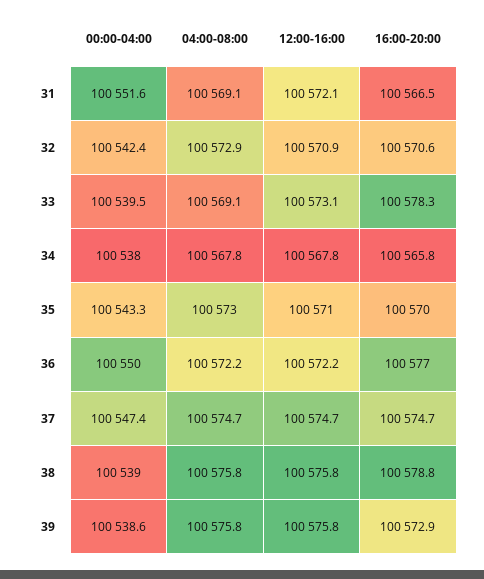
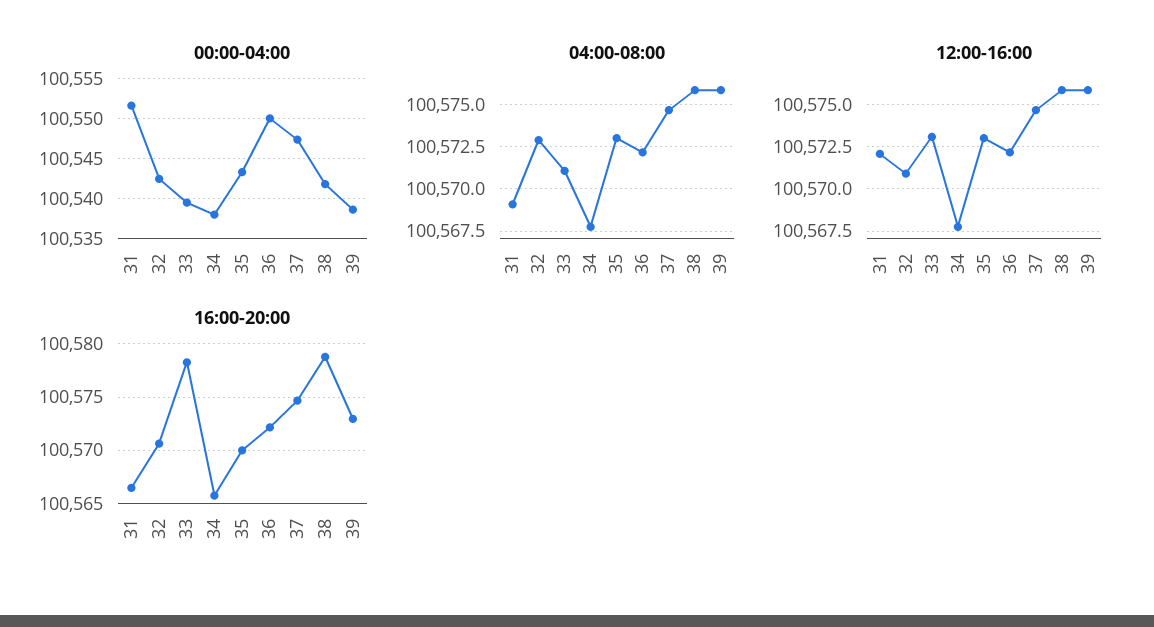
04:00-08:00, 33: 100569.1 -> 100571
12:00-16:00, 35: 100571 -> 100573
16:00-20:00, 36: 100577 -> 100572
00:00-04:00, 38: 100539 -> 100542

